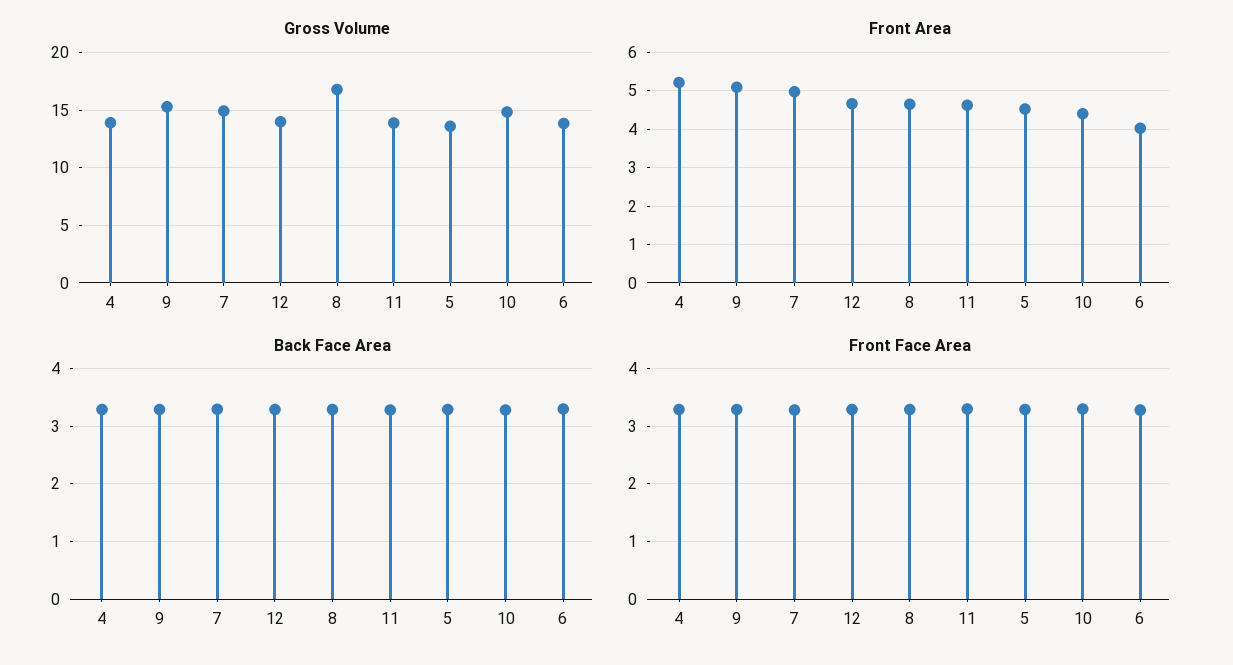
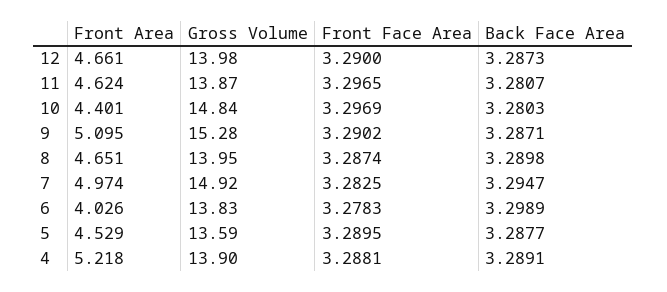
Gross Volume, 8: 17 -> 13.95

